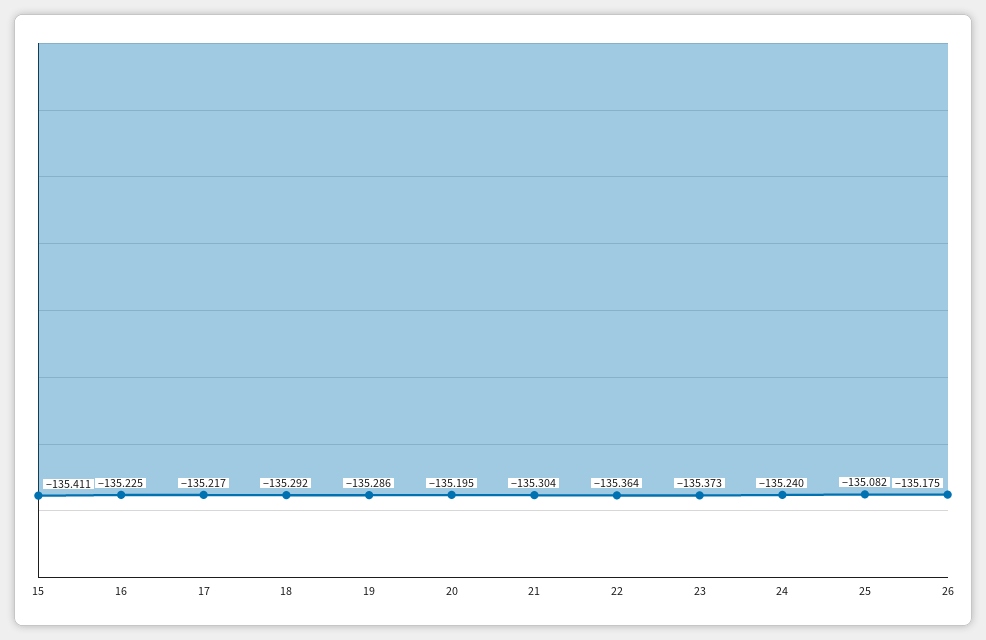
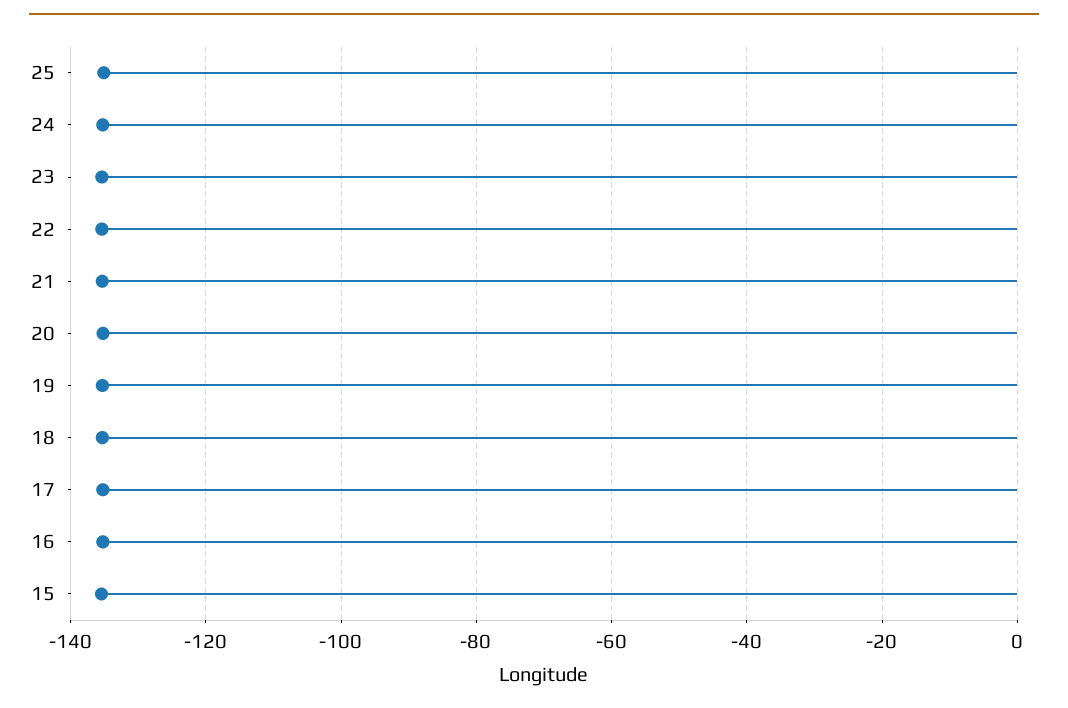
26: -135.175 -> none

